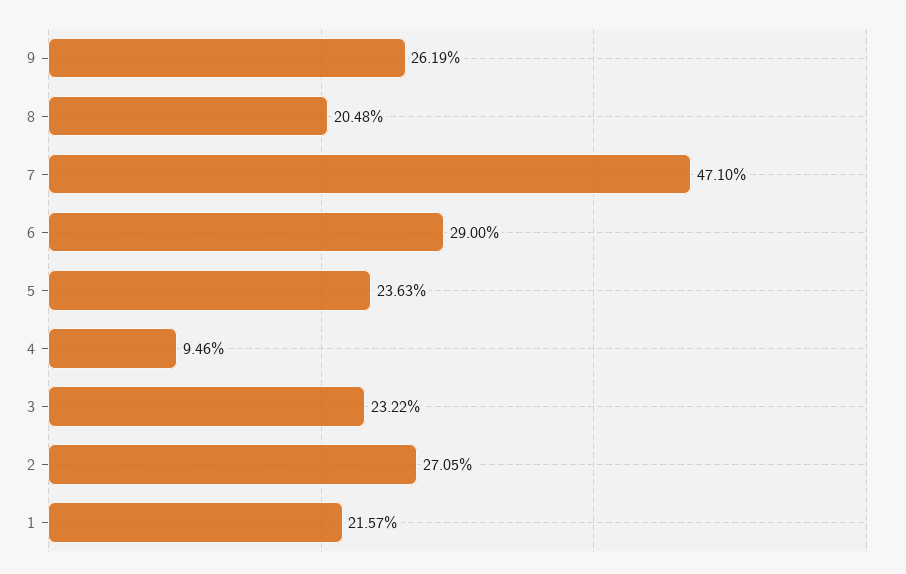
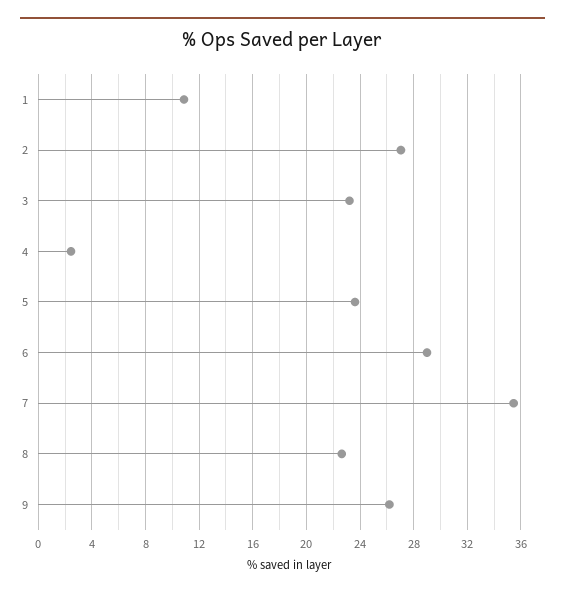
8: 20.48 -> 22.5
7: 47.1 -> 35.5
4: 9.46 -> 2.5
1: 21.57 -> 11

